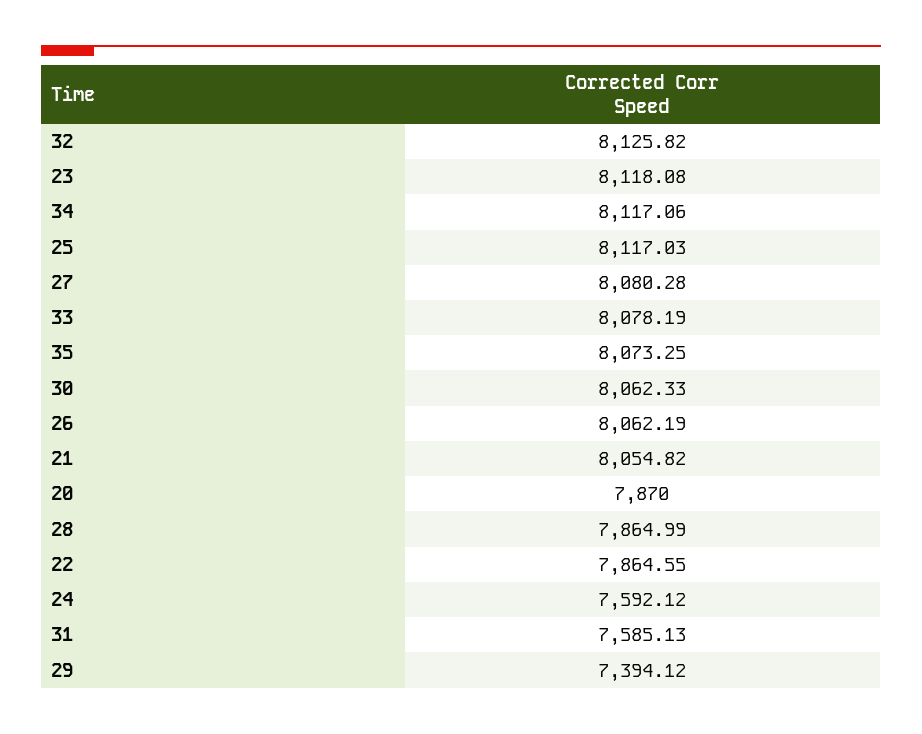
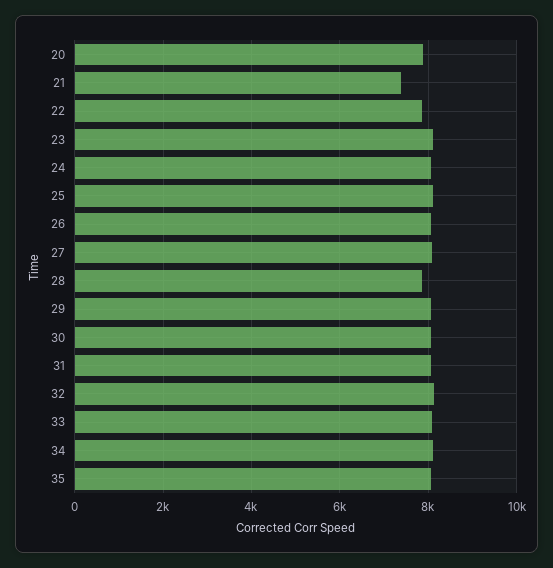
21: 8054.82 -> 7400
24: 7592.12 -> 8000
31: 7585.13 -> 8000
29: 7394.12 -> 8000

